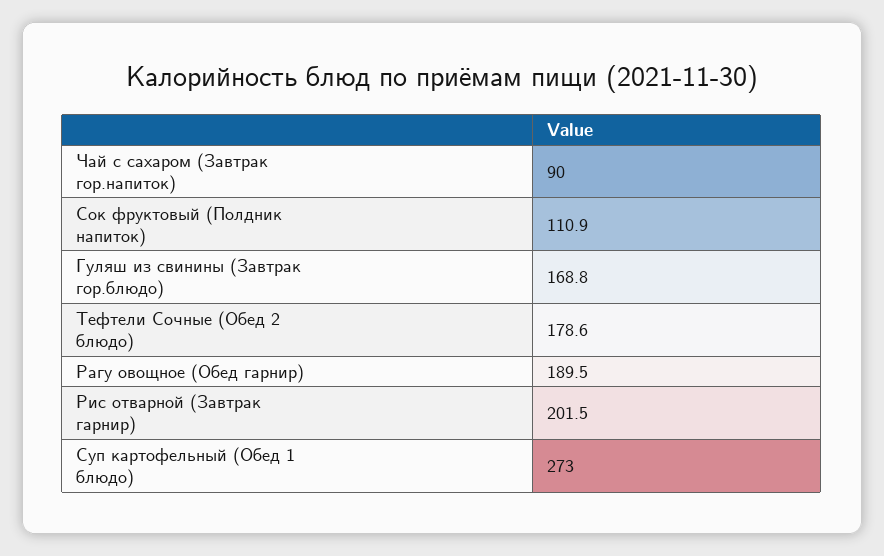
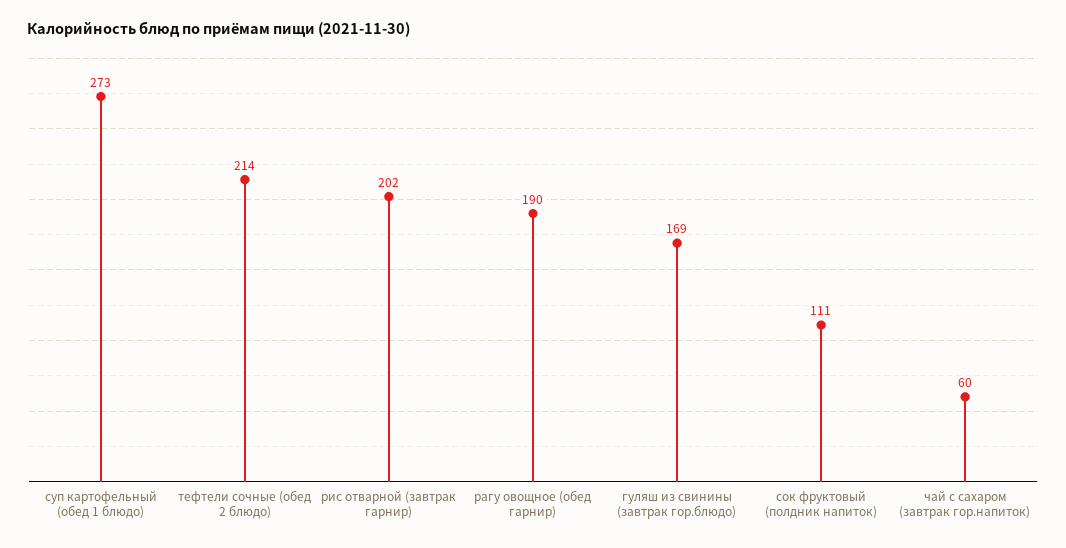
Чай с сахаром (Завтрак гор.напиток): 90 -> 60
Тефтели Сочные (Обед 2 блюдо): 178.6 -> 214

